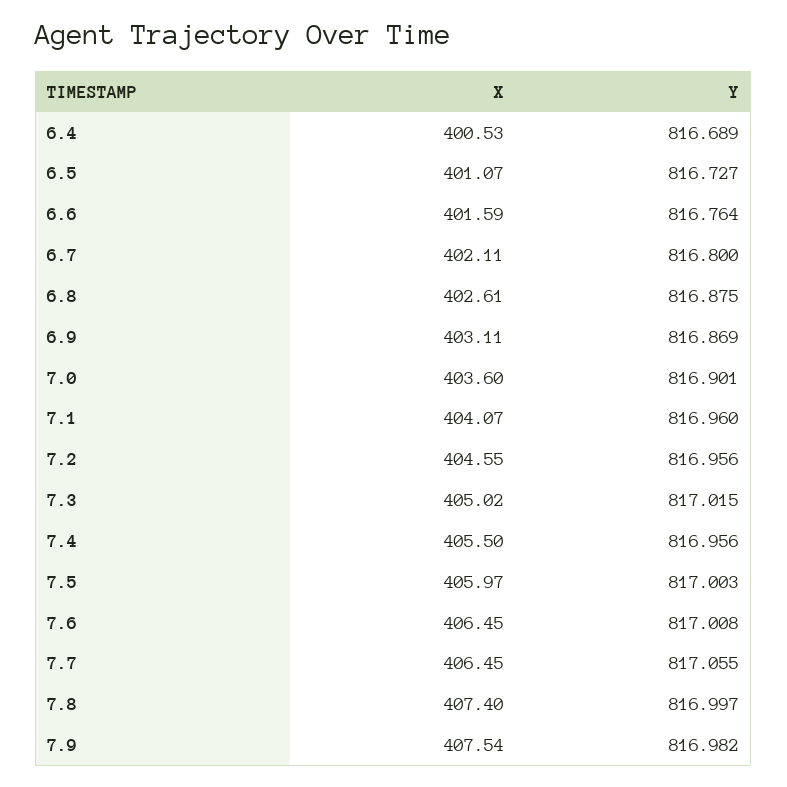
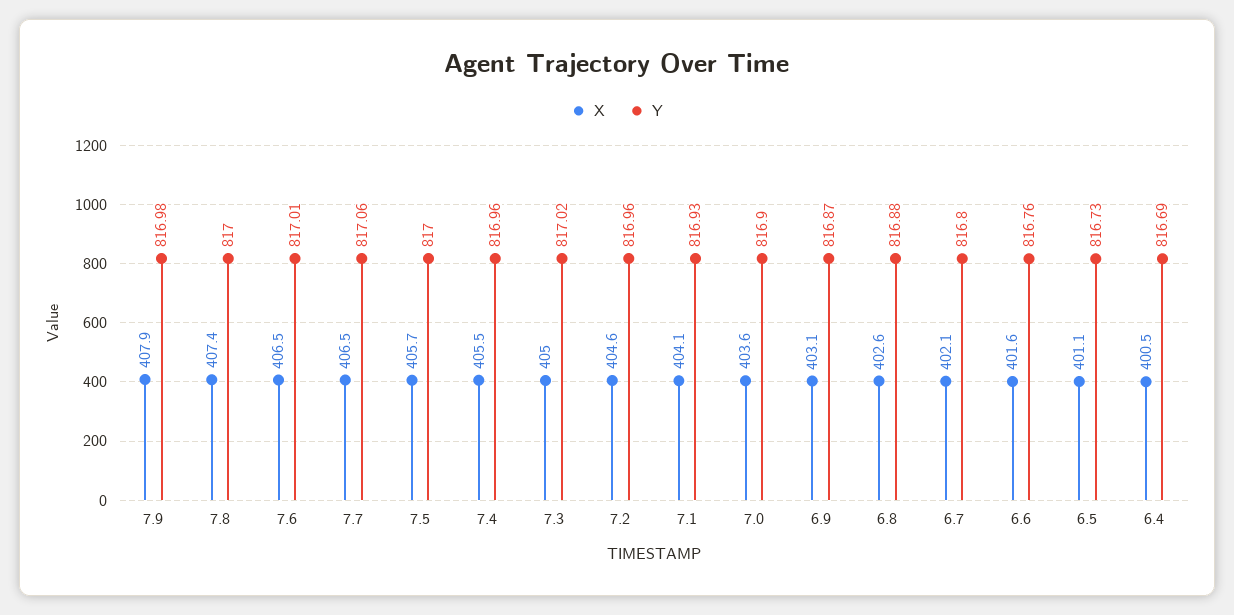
Y, 7.1: 816.96 -> 816.93
X, 7.5: 405.97 -> 405.7
X, 7.9: 407.54 -> 407.9

